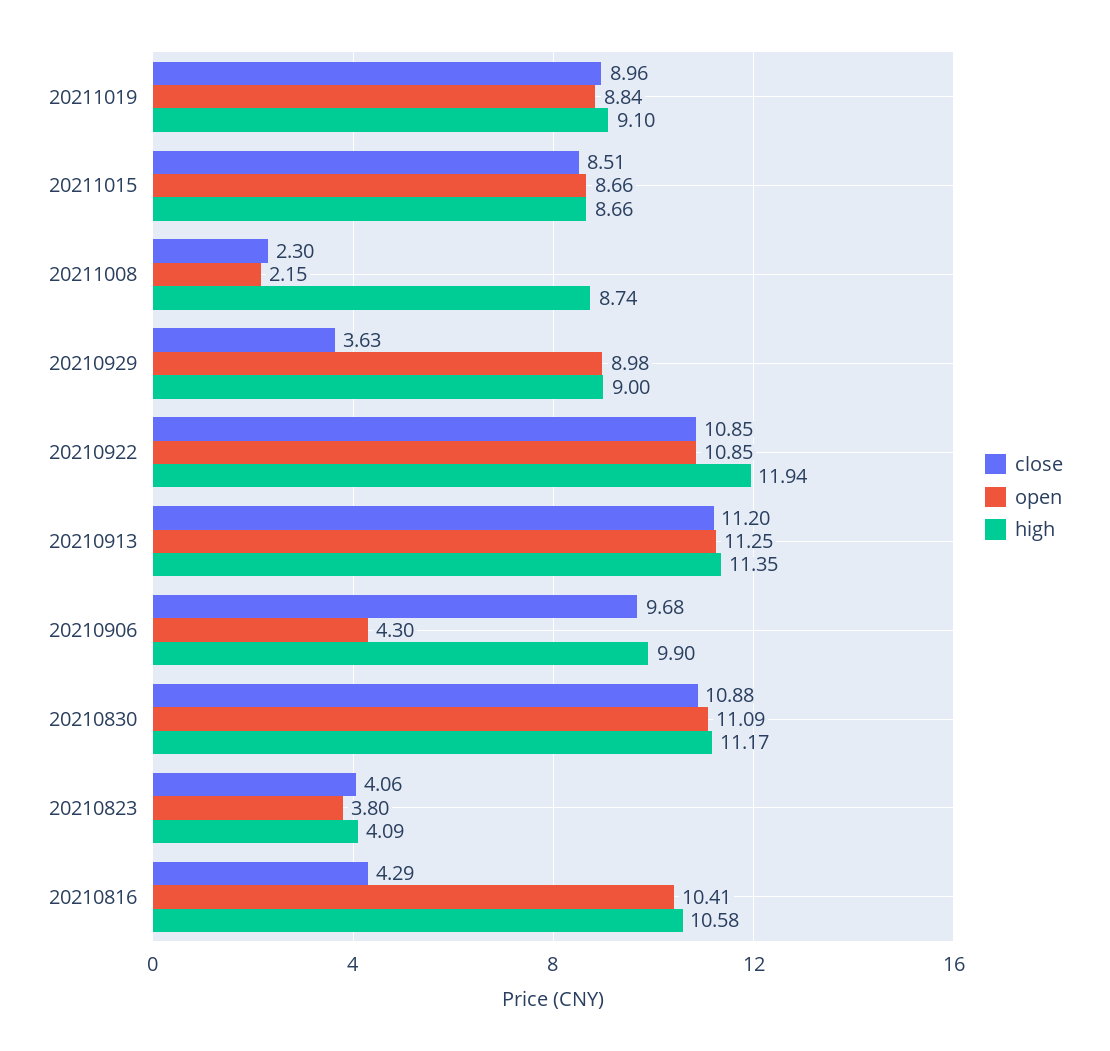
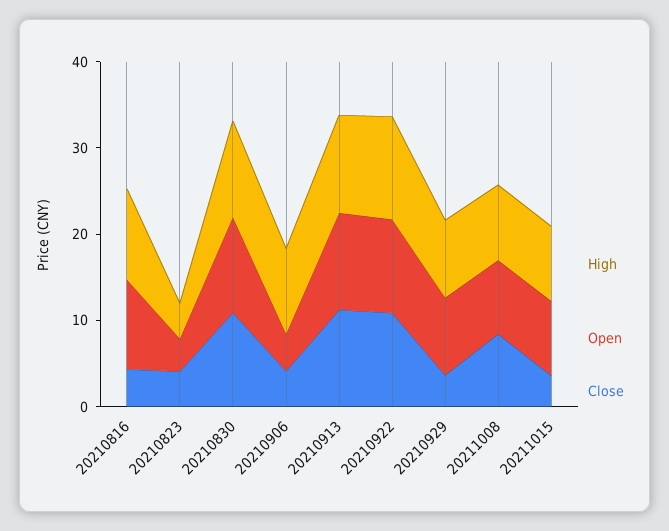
close, 20211019: 8.96 -> none
open, 20211019: 8.84 -> none
high, 20211019: 9.1 -> none
close, 20211015: 8.51 -> 4
close, 20211008: 2.3 -> 8
open, 20211008: 2.15 -> 8
close, 20210906: 9.68 -> 4

